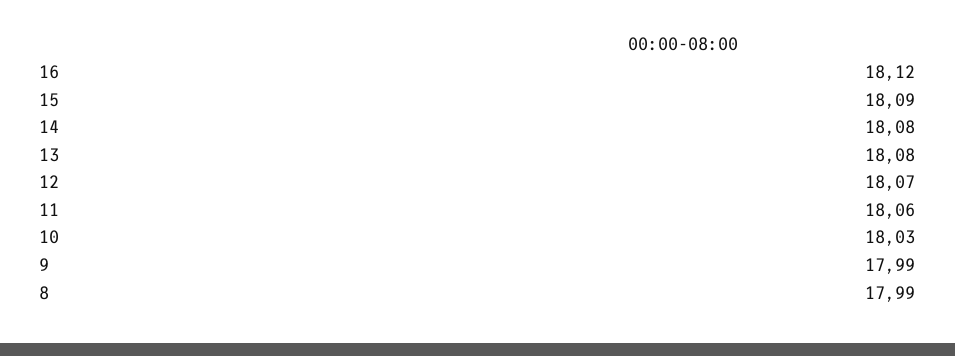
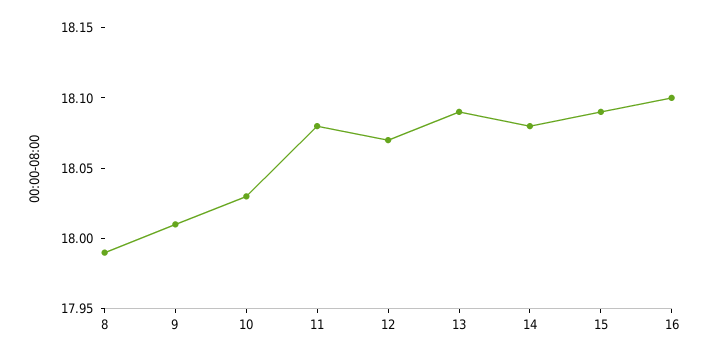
16: 18.12 -> 18.1
13: 18.08 -> 18.09
11: 18.06 -> 18.08
9: 17.99 -> 18.01

